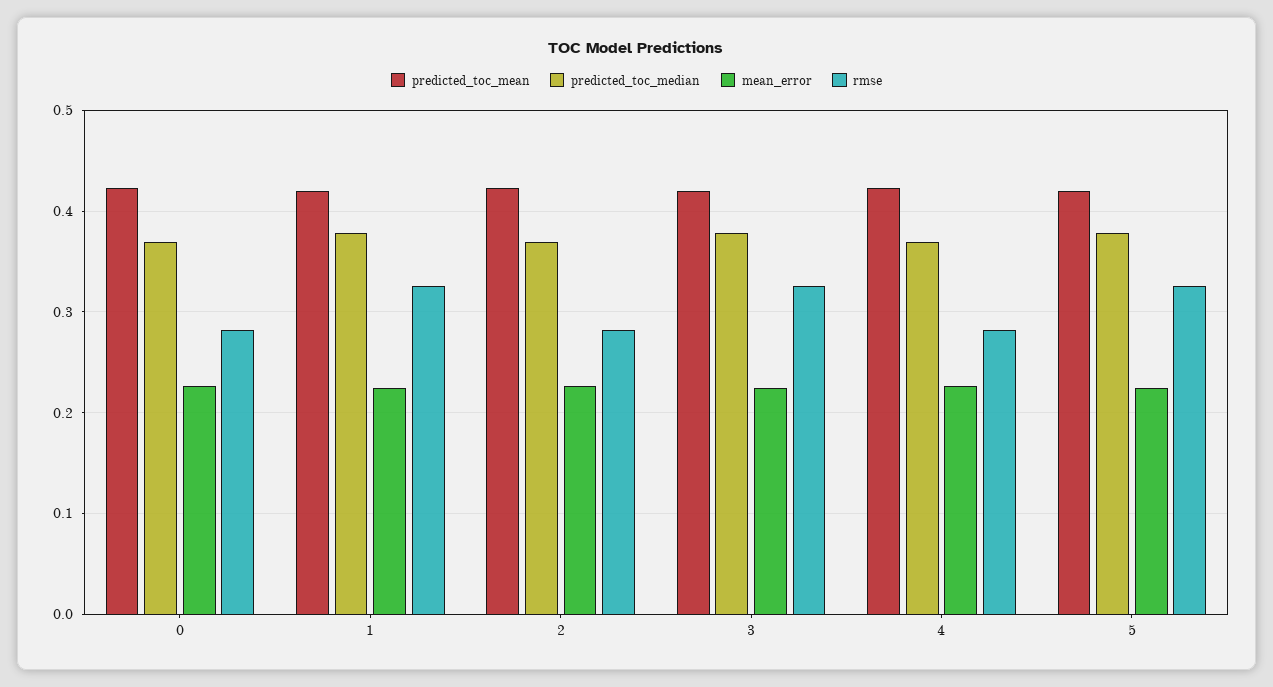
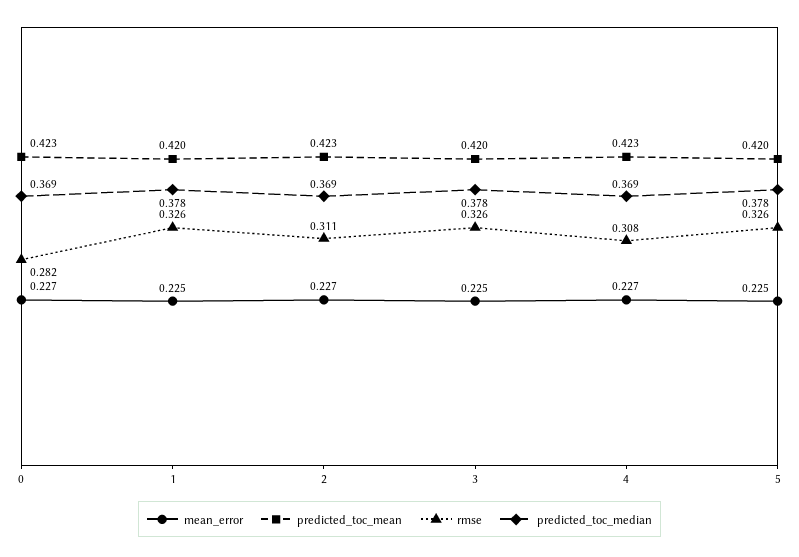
rmse, 2: 0.28 -> 0.311
rmse, 4: 0.28 -> 0.308

